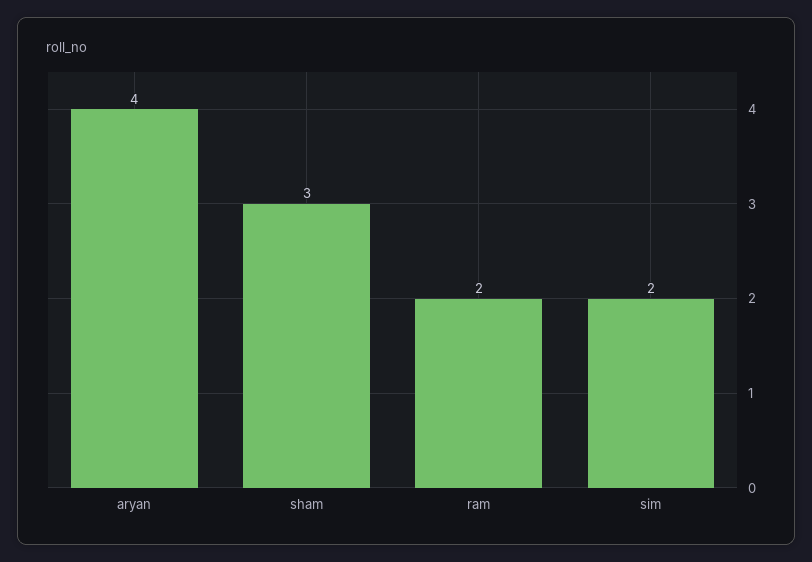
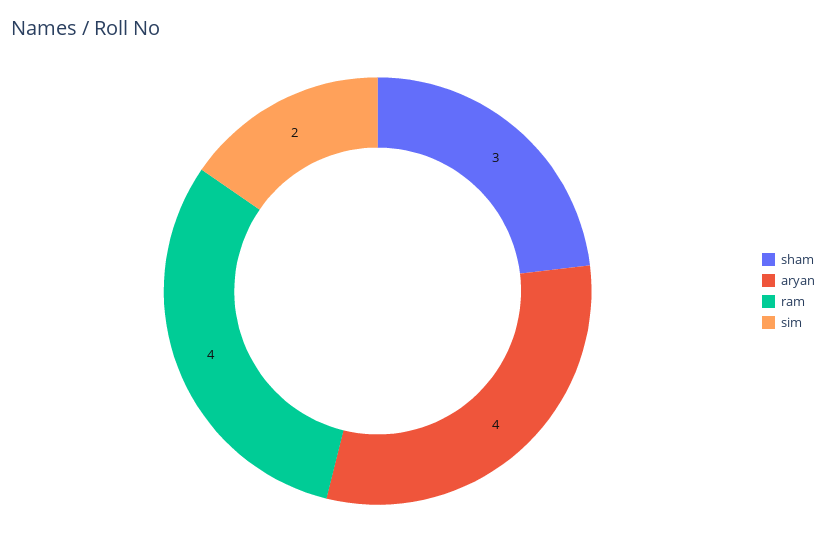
ram: 2 -> 4

